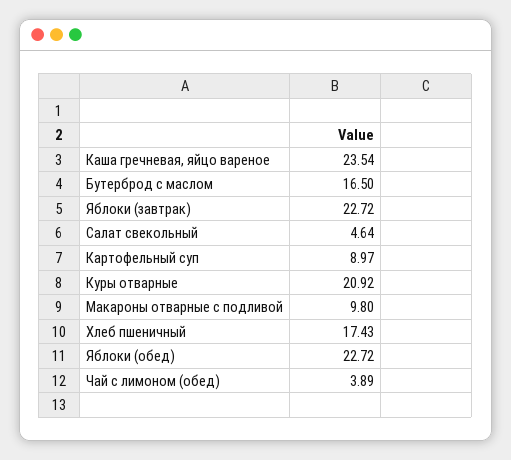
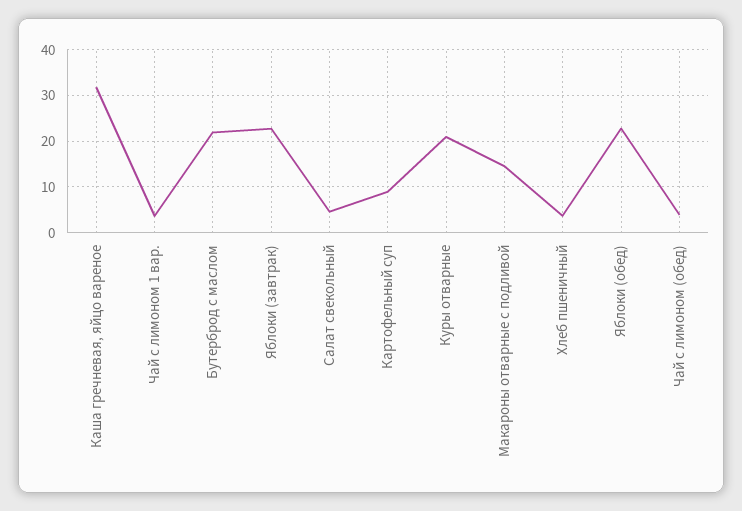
Каша гречневая, яйцо вареное: 23.54 -> 32
Бутерброд с маслом: 16.5 -> 22
Макароны отварные с подливой: 9.8 -> 14
Хлеб пшеничный: 17.43 -> 4
Чай с лимоном 1 вар.: none -> 4

